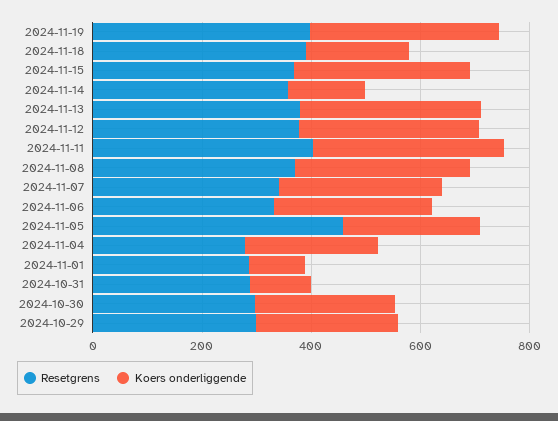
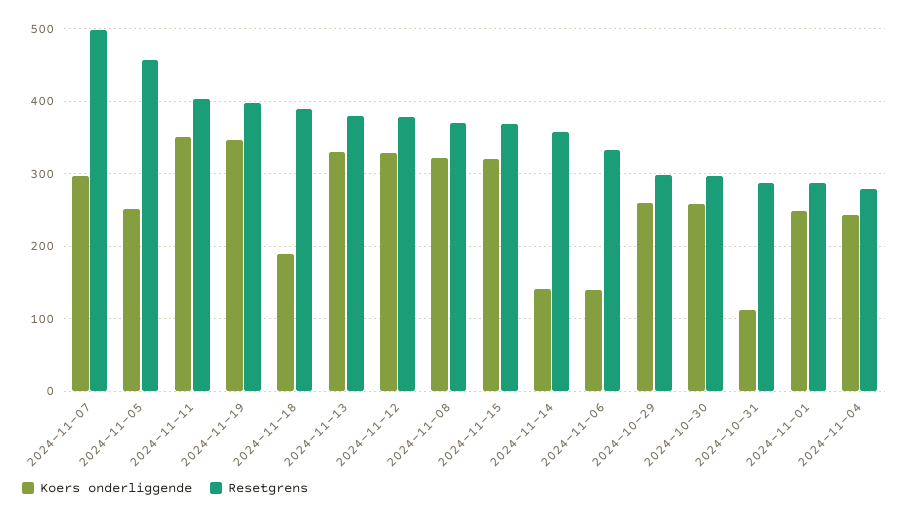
Resetgrens, 2024-11-07: 350 -> 500
Koers onderliggende, 2024-11-06: 300 -> 140
Koers onderliggende, 2024-11-01: 100 -> 250

